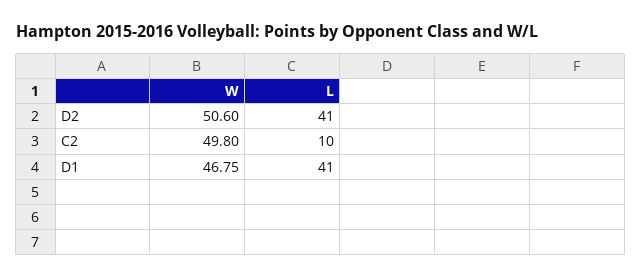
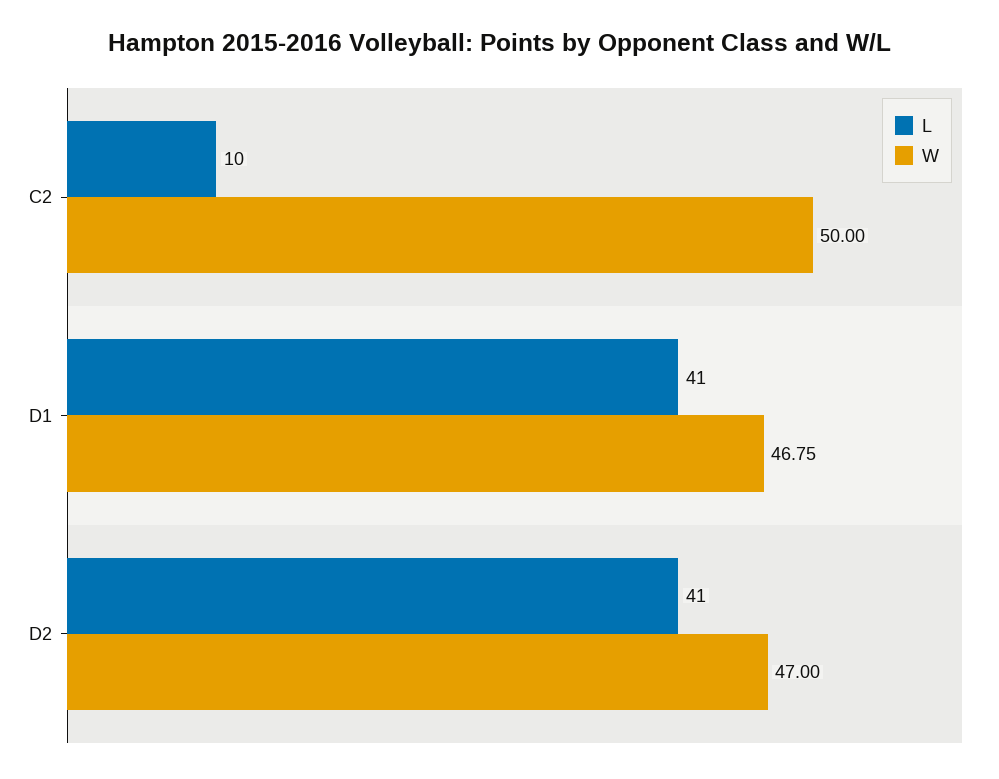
W, D2: 50.6 -> 47
W, C2: 49.8 -> 50

